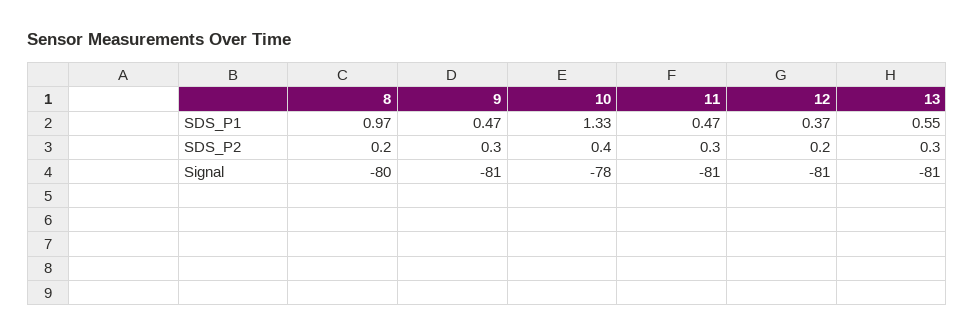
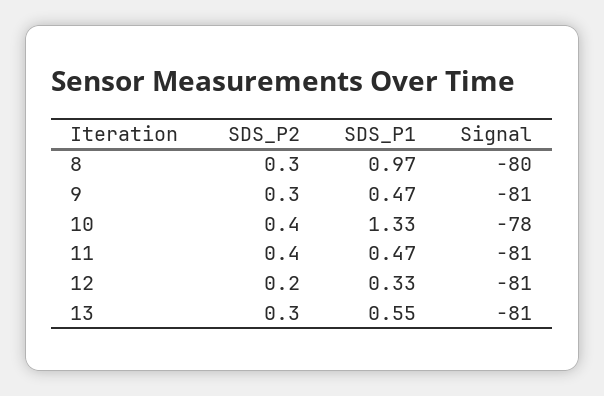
12, SDS_P1: 0.37 -> 0.33
8, SDS_P2: 0.2 -> 0.3
11, SDS_P2: 0.3 -> 0.4

